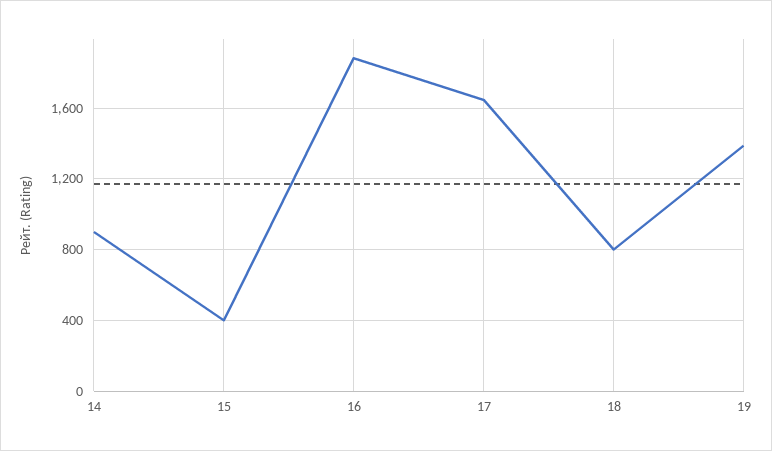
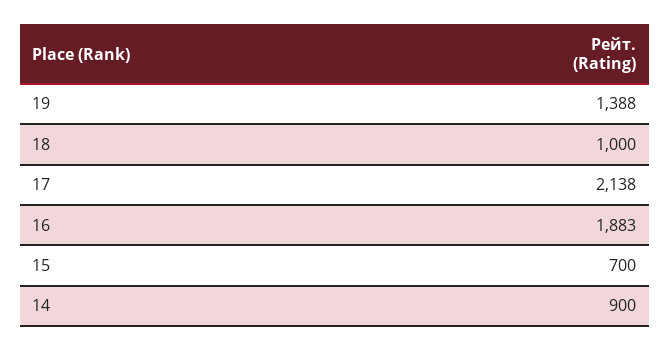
15: 400 -> 700
17: 1650 -> 2138
18: 800 -> 1000

